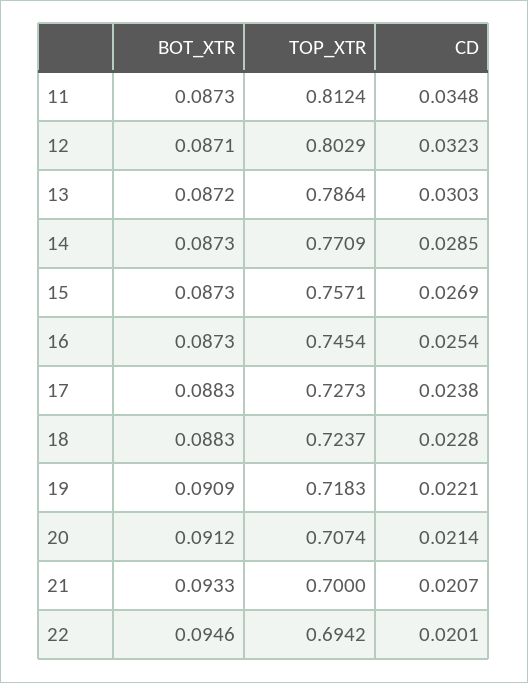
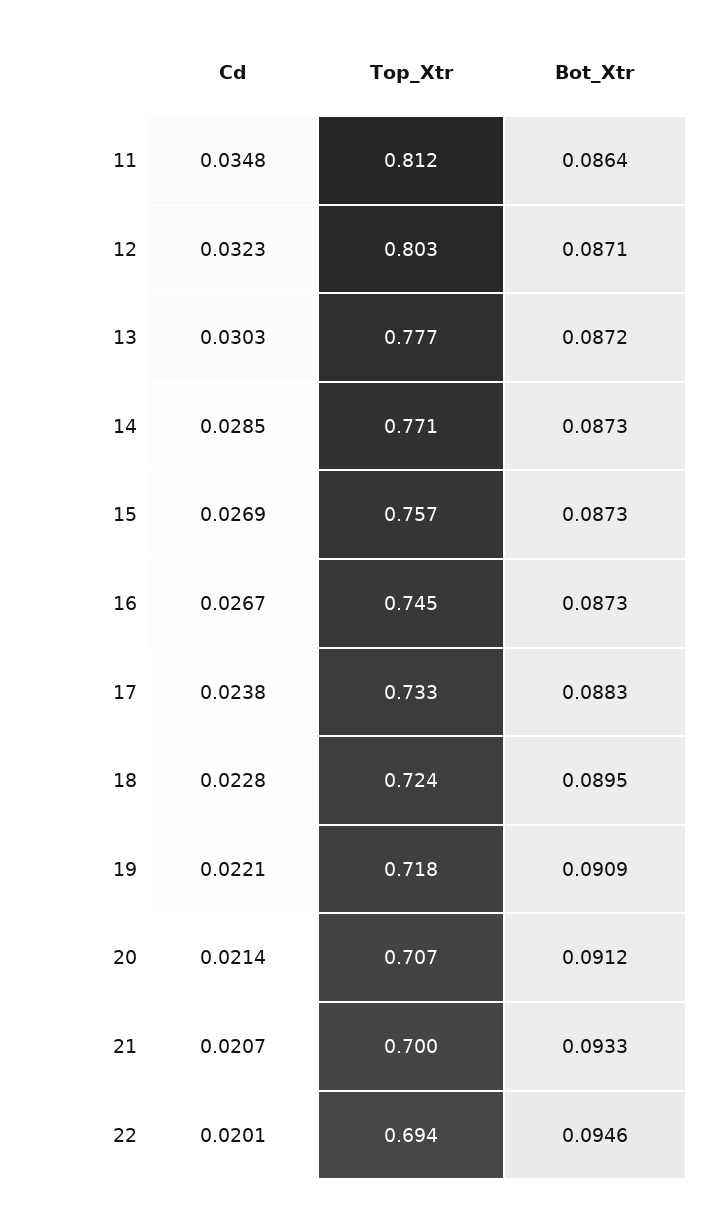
BOT_XTR, 11: 0.0873 -> 0.0864
TOP_XTR, 13: 0.7864 -> 0.777
CD, 16: 0.0254 -> 0.0267
TOP_XTR, 17: 0.7273 -> 0.733
BOT_XTR, 18: 0.0883 -> 0.0895

